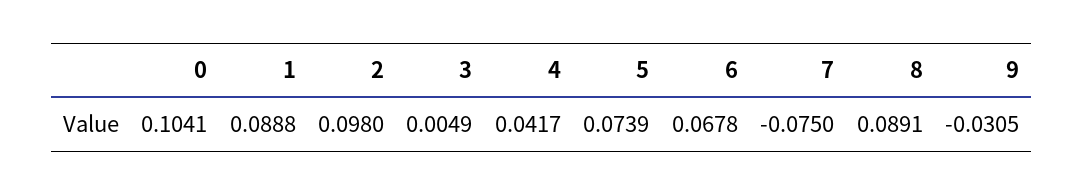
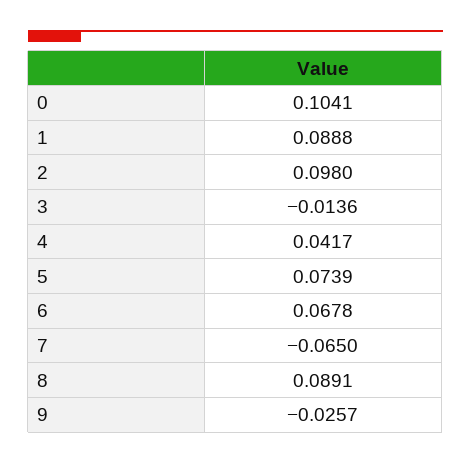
3: 0.0049 -> -0.0136
7: -0.075 -> -0.065
9: -0.0305 -> -0.0257

